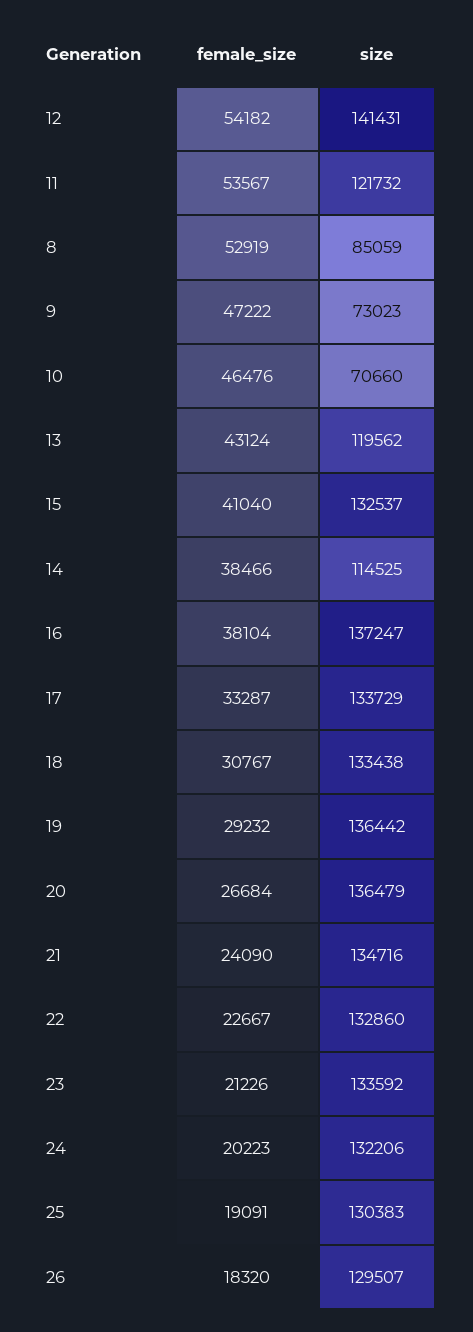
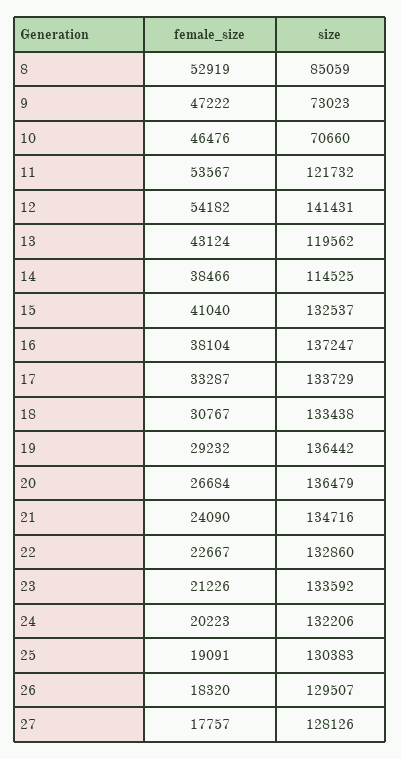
female_size, 27: none -> 17757
size, 27: none -> 128126

